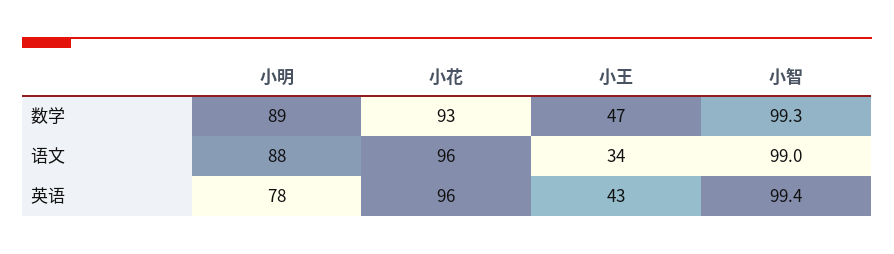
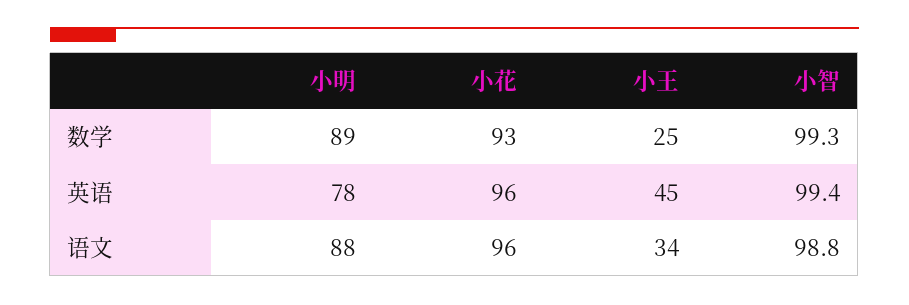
小王, 数学: 47 -> 25
小智, 语文: 99 -> 98.8
小王, 英语: 43 -> 45

